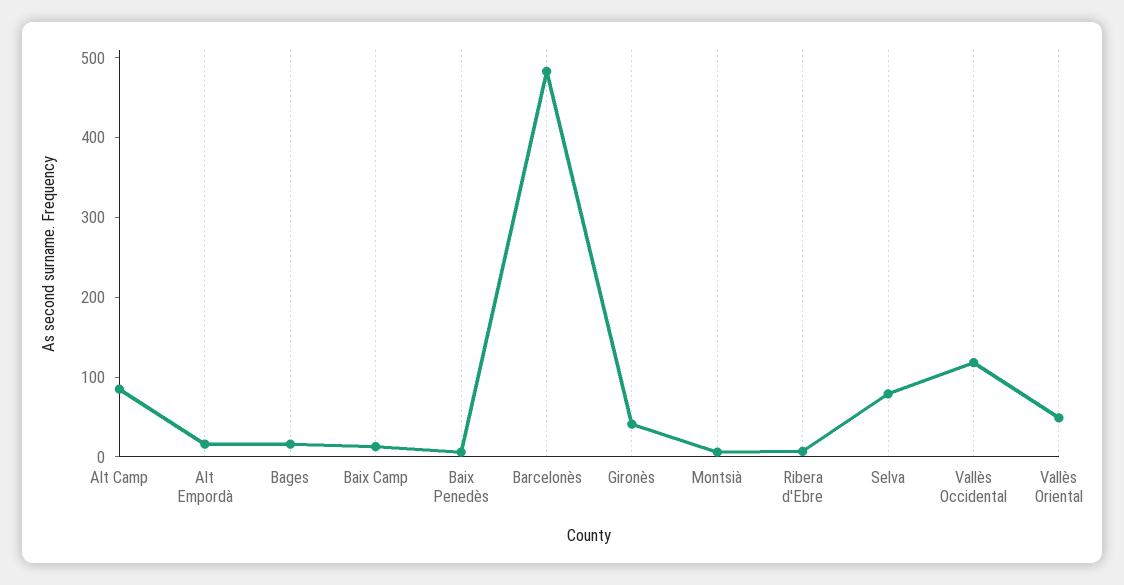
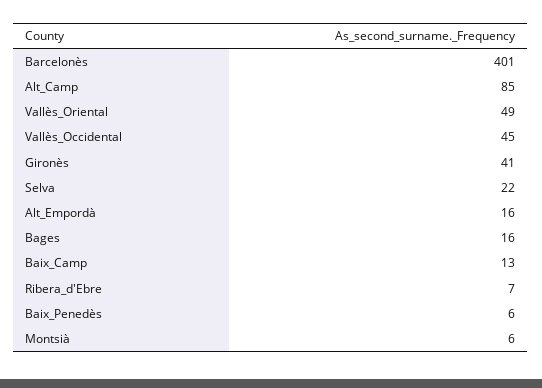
Barcelonès: 480 -> 401
Selva: 80 -> 22
Vallès Occidental: 120 -> 45

